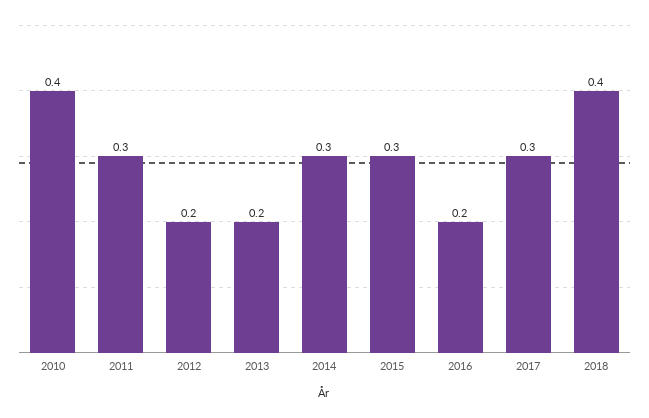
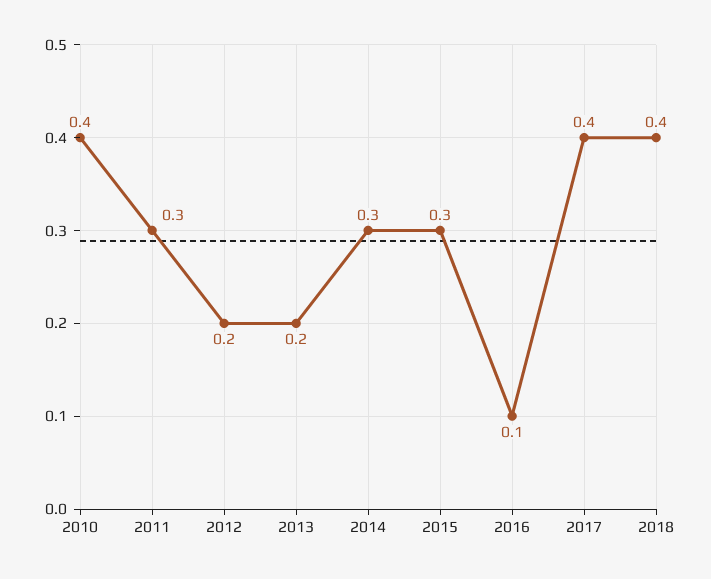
2016: 0.2 -> 0.1
2017: 0.3 -> 0.4

